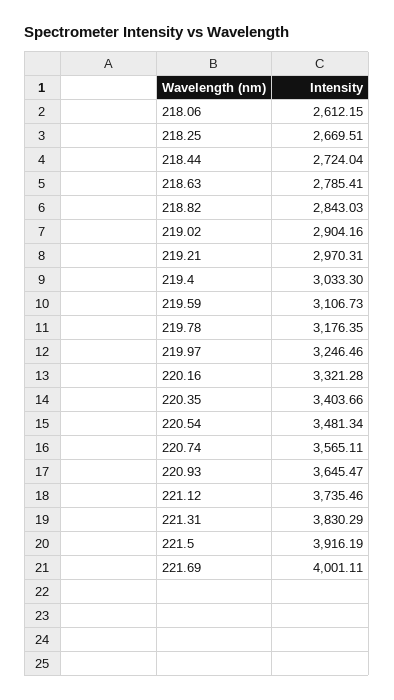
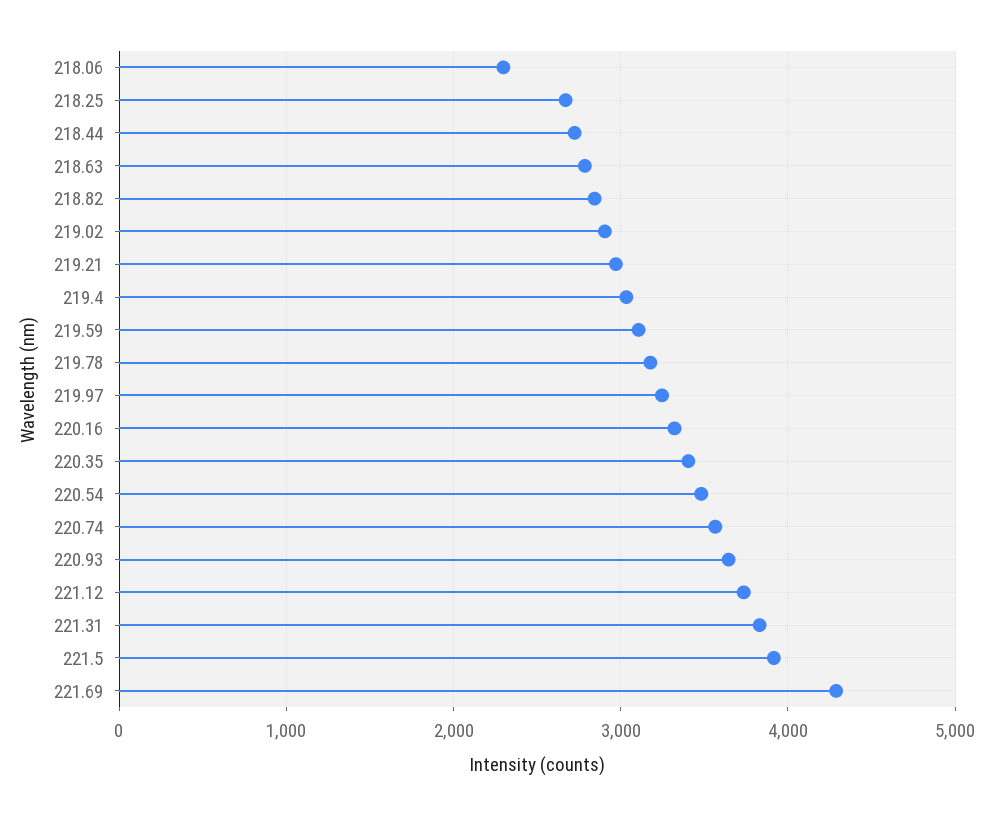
218.06: 2612.15 -> 2300
221.69: 4001.11 -> 4300

